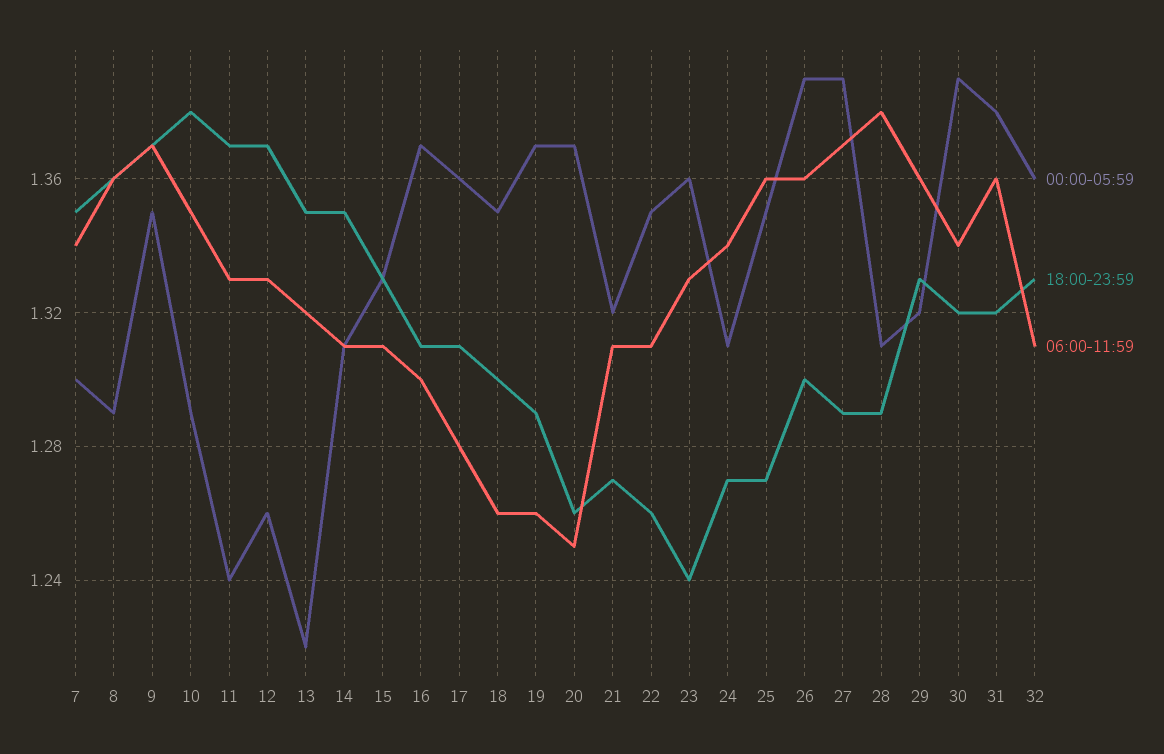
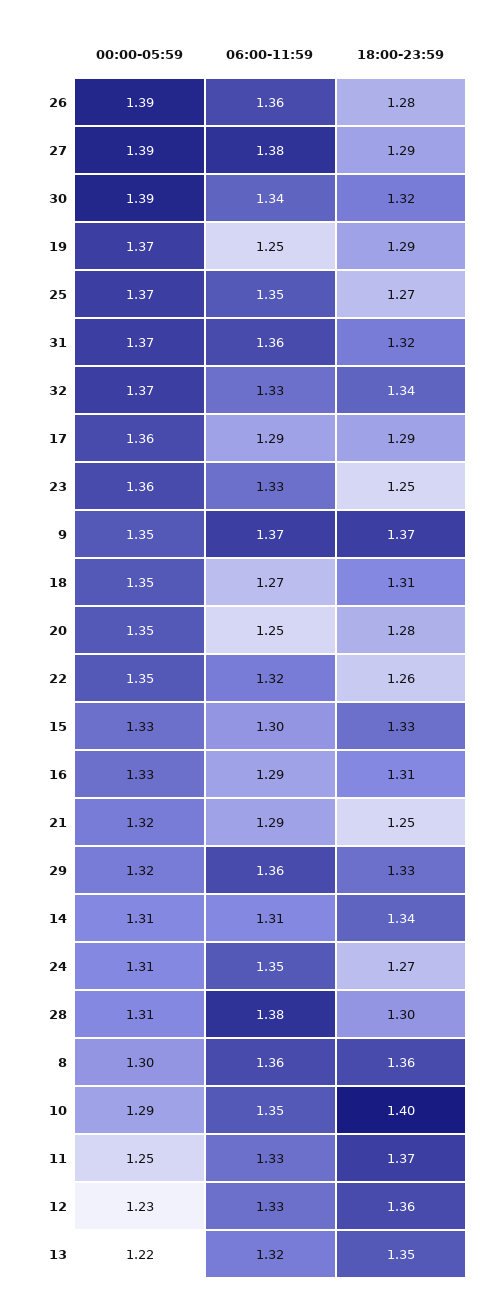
00:00-05:59, 7: 1.3 -> none
18:00-23:59, 7: 1.35 -> none
06:00-11:59, 7: 1.34 -> none
00:00-05:59, 8: 1.29 -> 1.3
18:00-23:59, 10: 1.38 -> 1.4
00:00-05:59, 11: 1.24 -> 1.25
00:00-05:59, 12: 1.26 -> 1.23
18:00-23:59, 12: 1.37 -> 1.36
18:00-23:59, 14: 1.35 -> 1.34
06:00-11:59, 15: 1.31 -> 1.3
00:00-05:59, 16: 1.37 -> 1.33
06:00-11:59, 16: 1.3 -> 1.29
18:00-23:59, 17: 1.31 -> 1.29
06:00-11:59, 17: 1.28 -> 1.29
18:00-23:59, 18: 1.3 -> 1.31
06:00-11:59, 18: 1.26 -> 1.27
06:00-11:59, 19: 1.26 -> 1.25
00:00-05:59, 20: 1.37 -> 1.35
18:00-23:59, 20: 1.26 -> 1.28
18:00-23:59, 21: 1.27 -> 1.25
06:00-11:59, 21: 1.31 -> 1.29
06:00-11:59, 22: 1.31 -> 1.32
18:00-23:59, 23: 1.24 -> 1.25
06:00-11:59, 24: 1.34 -> 1.35
00:00-05:59, 25: 1.35 -> 1.37
06:00-11:59, 25: 1.36 -> 1.35
18:00-23:59, 26: 1.3 -> 1.28
06:00-11:59, 27: 1.37 -> 1.38
18:00-23:59, 28: 1.29 -> 1.3
00:00-05:59, 31: 1.38 -> 1.37
00:00-05:59, 32: 1.36 -> 1.37
18:00-23:59, 32: 1.33 -> 1.34
06:00-11:59, 32: 1.31 -> 1.33

